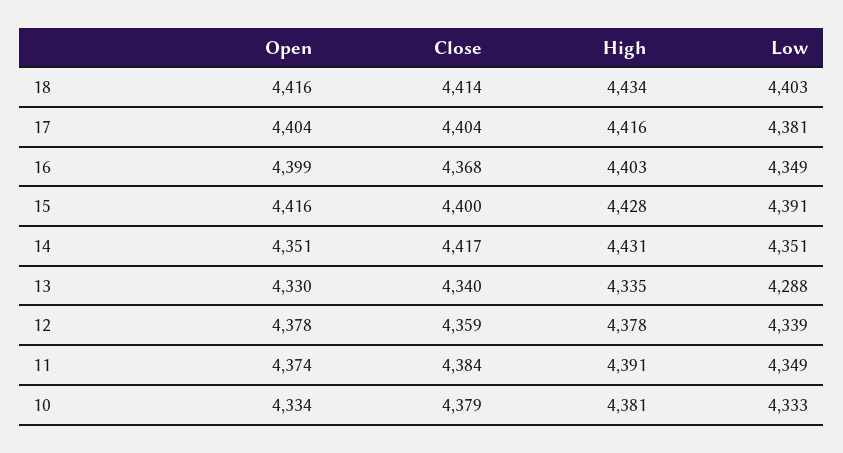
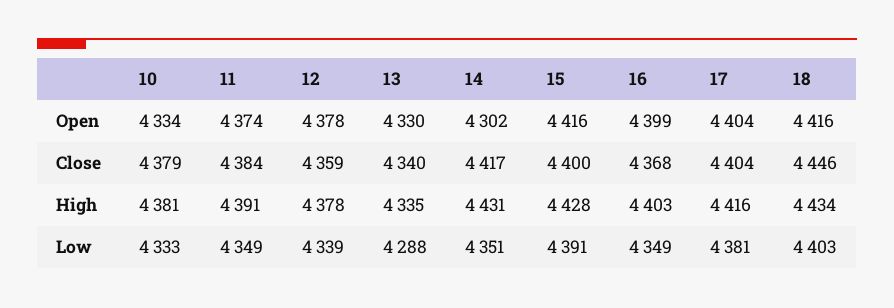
Close, 18: 4414 -> 4446
Open, 14: 4351 -> 4302

